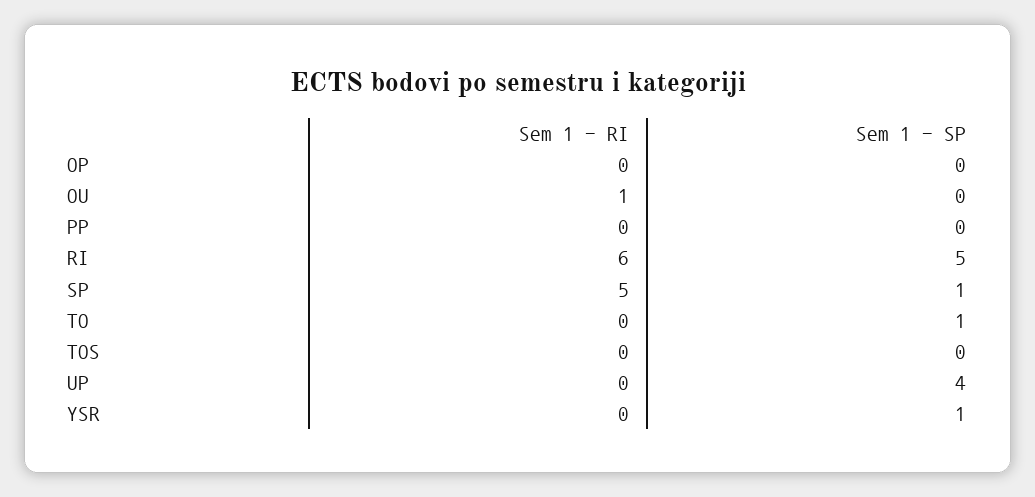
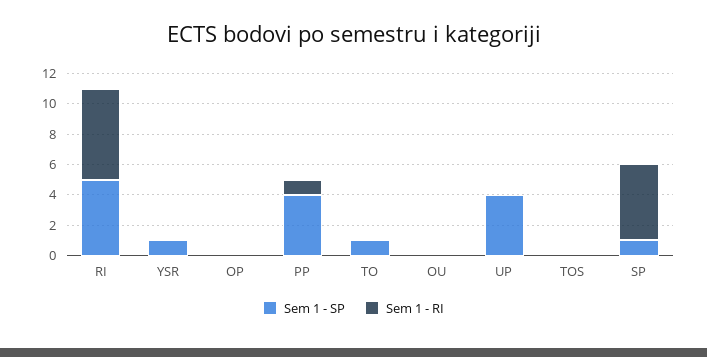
Sem 1 - RI, OU: 1 -> 0
Sem 1 - RI, PP: 0 -> 1
Sem 1 - SP, PP: 0 -> 4

